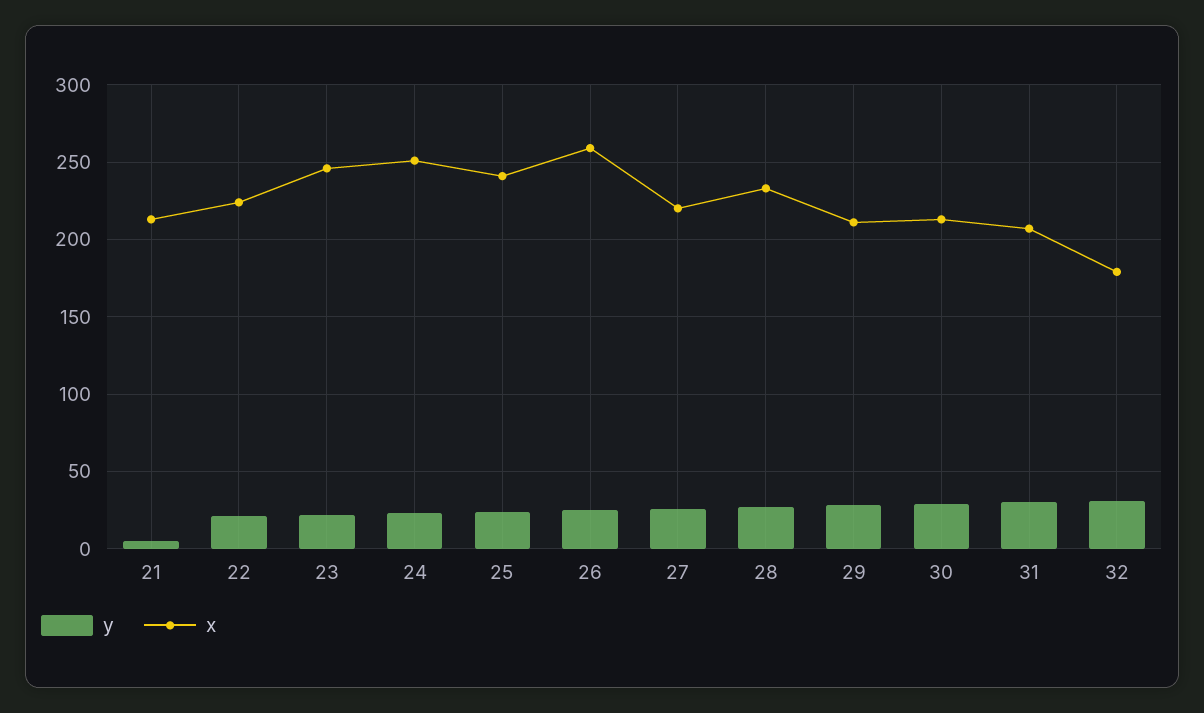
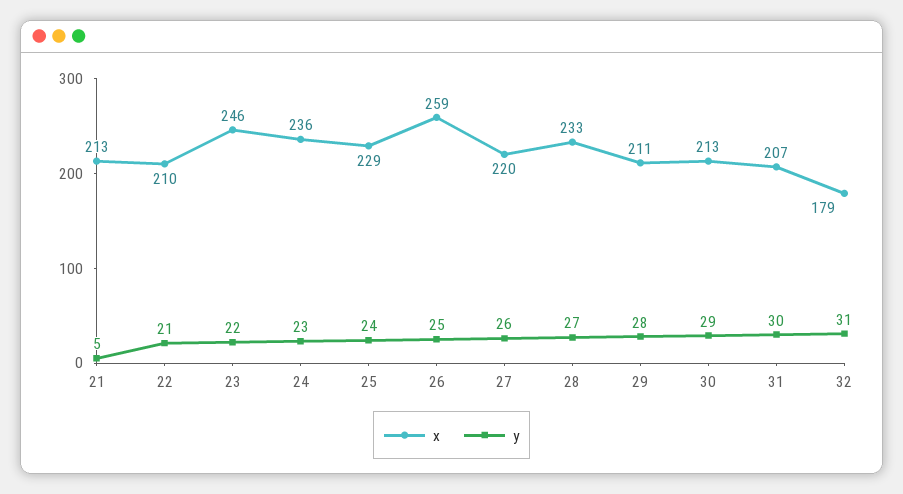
x, 22: 225 -> 210
x, 24: 250 -> 236
x, 25: 240 -> 229

